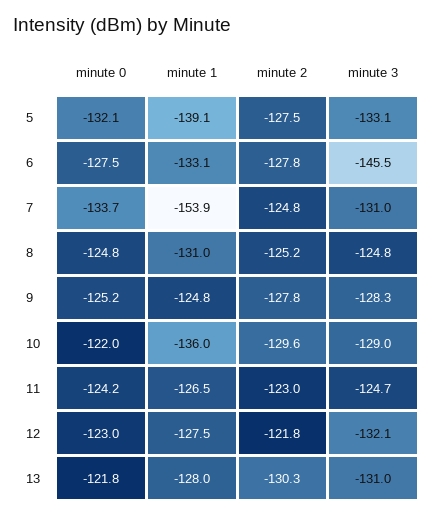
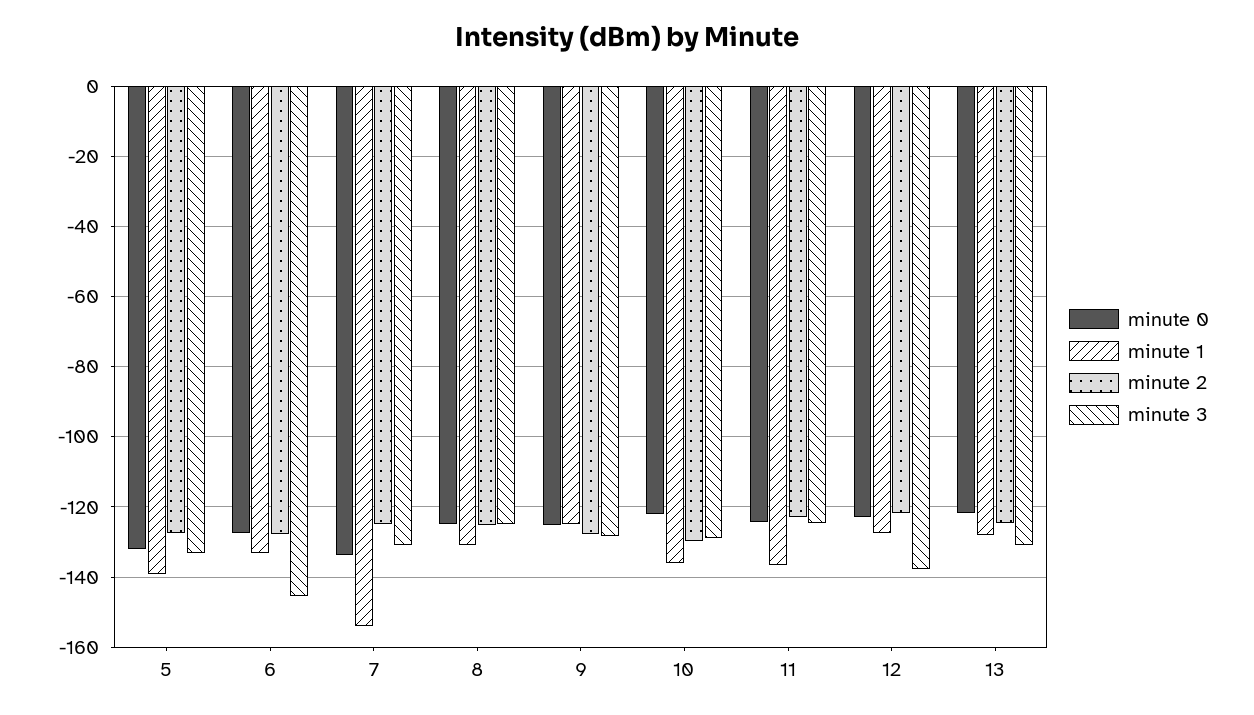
minute 1, 11: -126.5 -> -136
minute 3, 12: -132.1 -> -138
minute 2, 13: -130.3 -> -124

